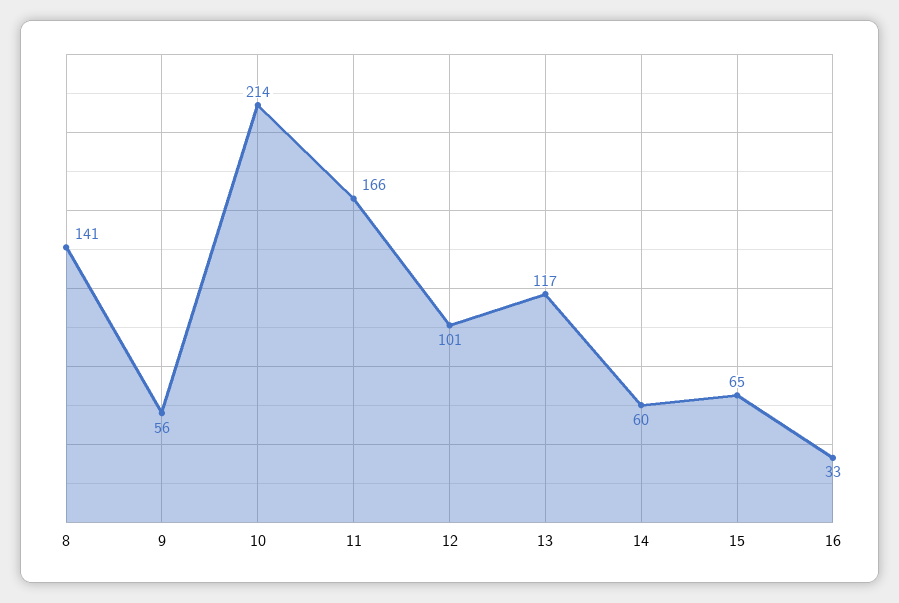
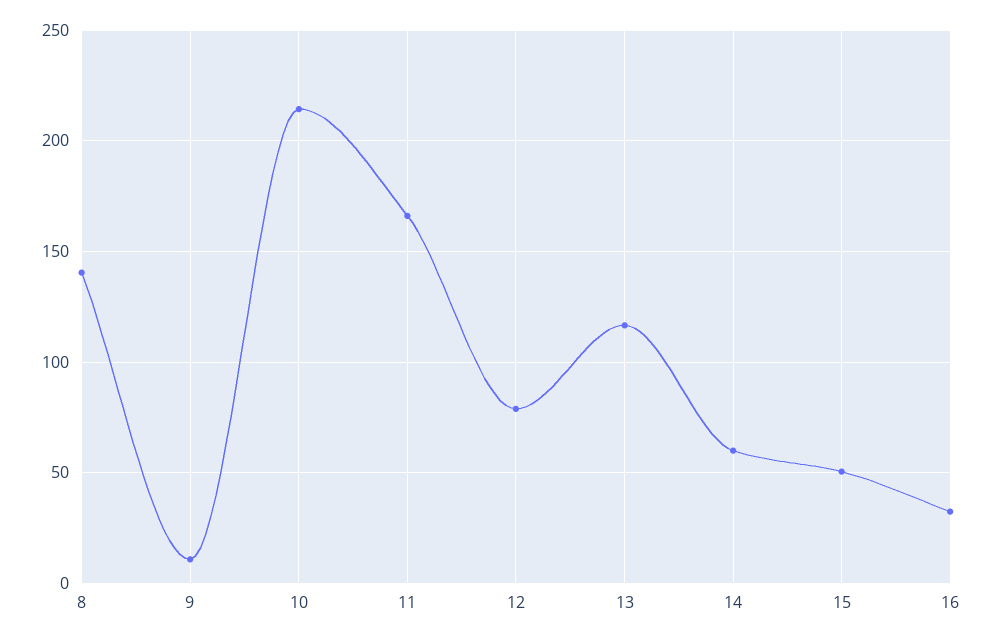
9: 56 -> 10
12: 101 -> 80
15: 65 -> 50

